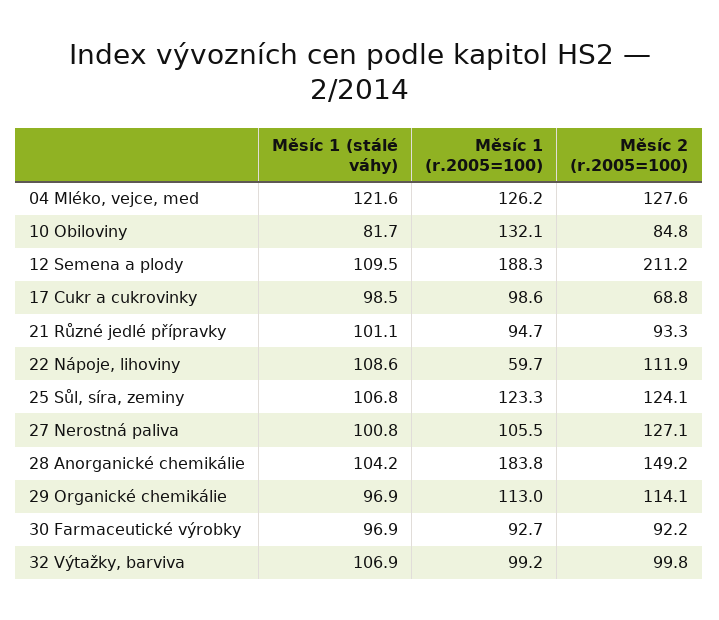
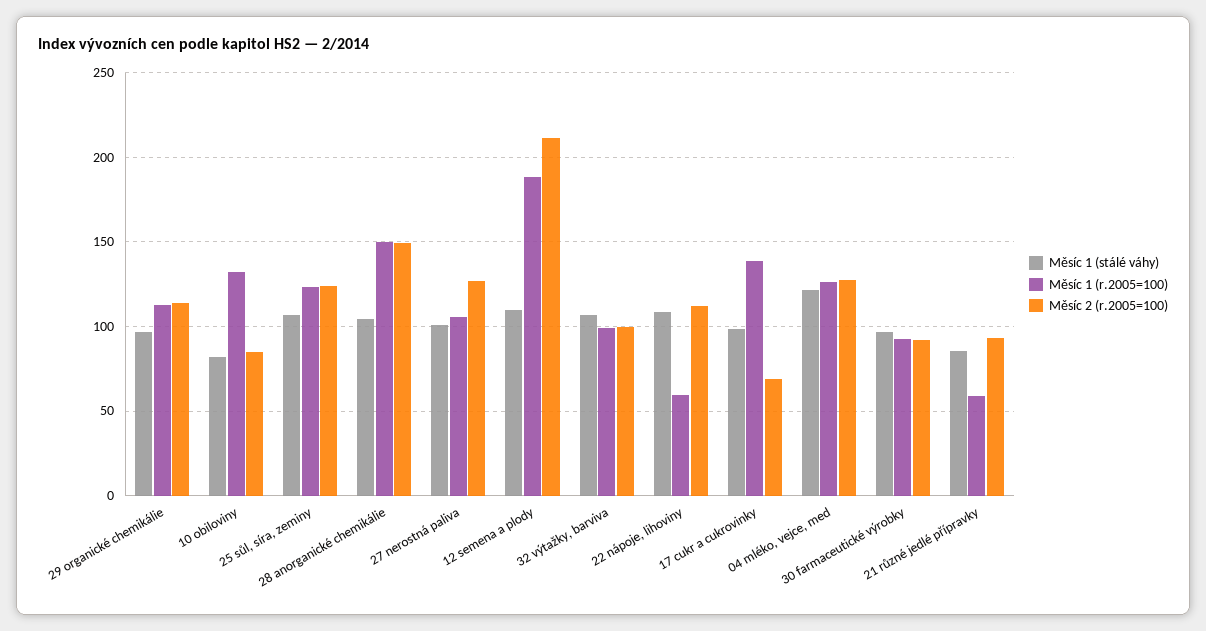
Měsíc 1 (r.2005=100), 17 Cukr a cukrovinky: 98.6 -> 140
Měsíc 1 (stálé váhy), 21 Různé jedlé přípravky: 101.1 -> 85
Měsíc 1 (r.2005=100), 21 Různé jedlé přípravky: 94.7 -> 60
Měsíc 1 (r.2005=100), 28 Anorganické chemikálie: 183.8 -> 150

